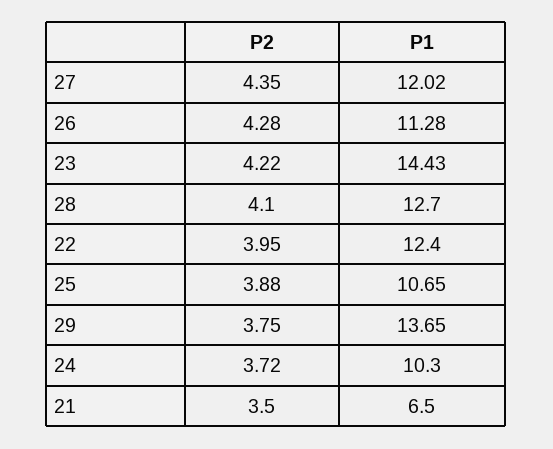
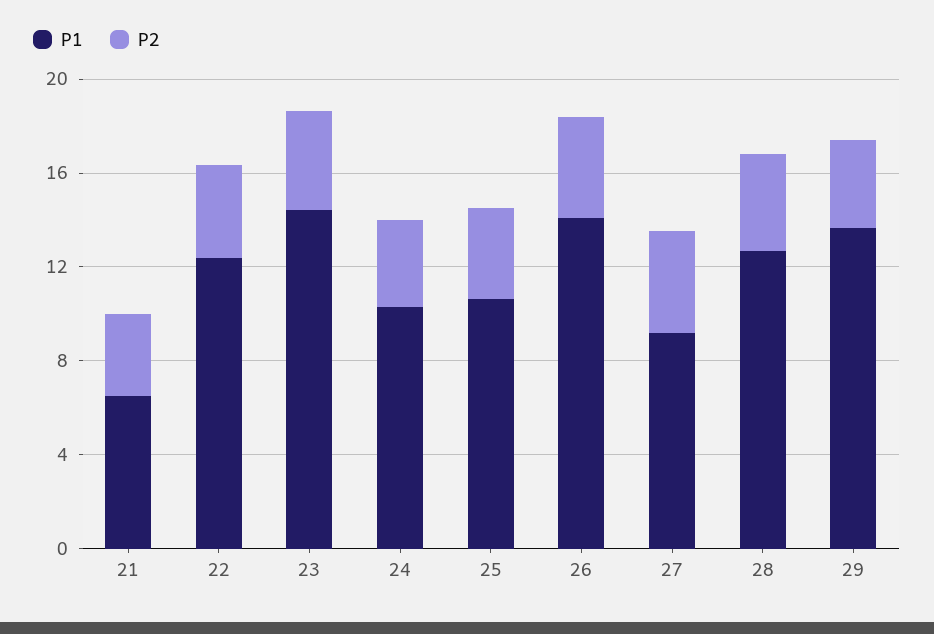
P1, 27: 12.02 -> 9
P1, 26: 11.28 -> 14

